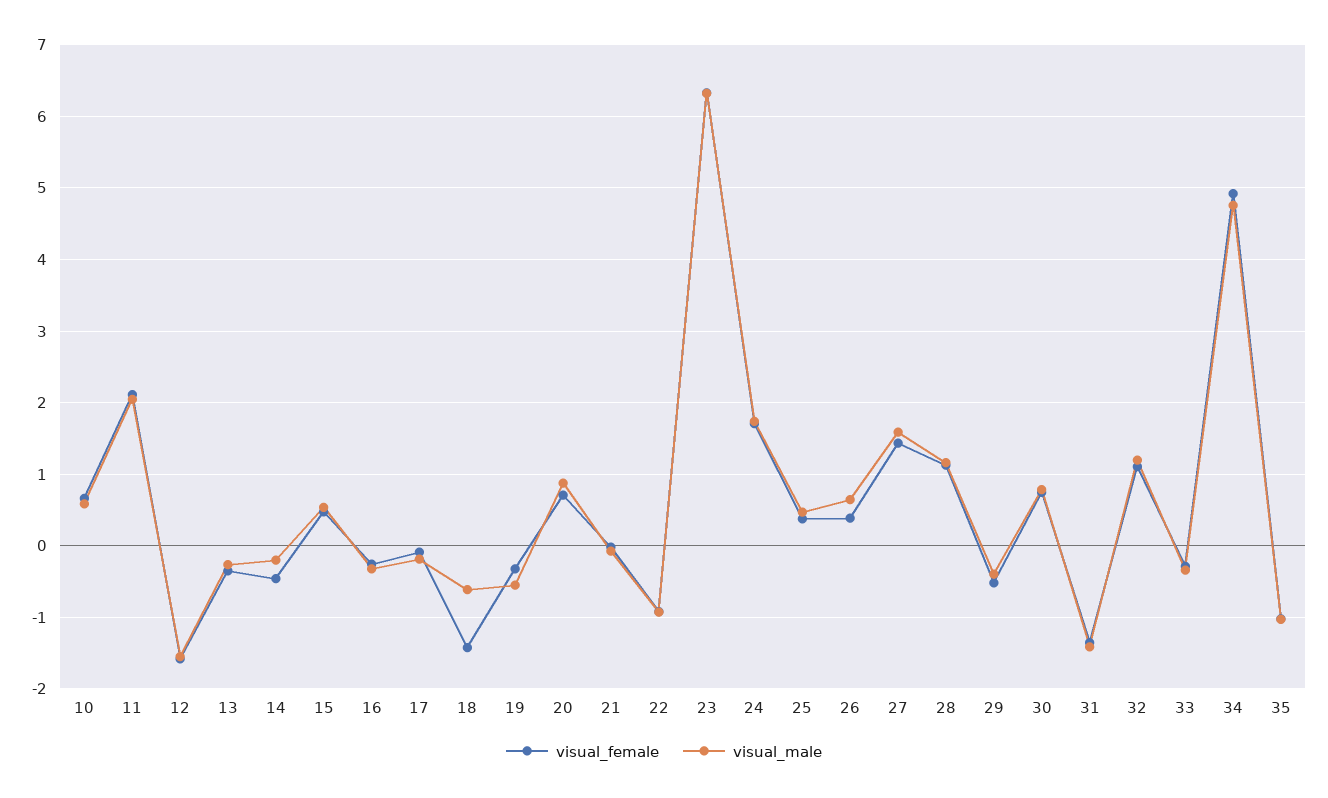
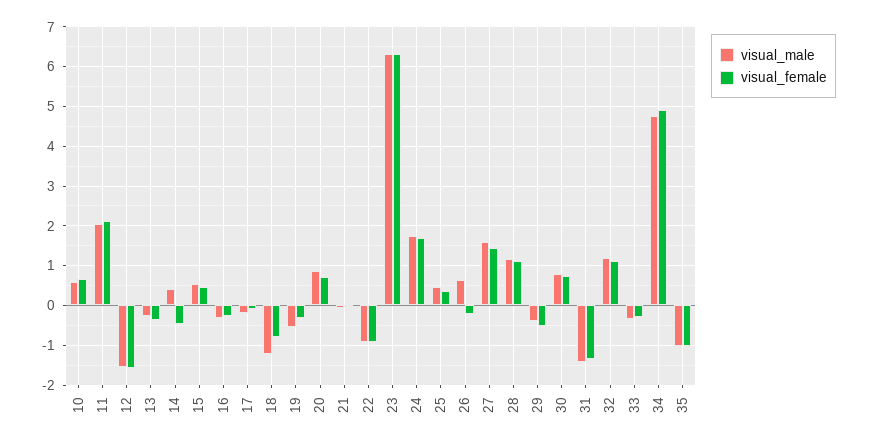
visual_male, 14: -0.2 -> 0.4
visual_female, 18: -1.4 -> -0.8
visual_male, 18: -0.6 -> -1.2
visual_female, 26: 0.4 -> -0.2

